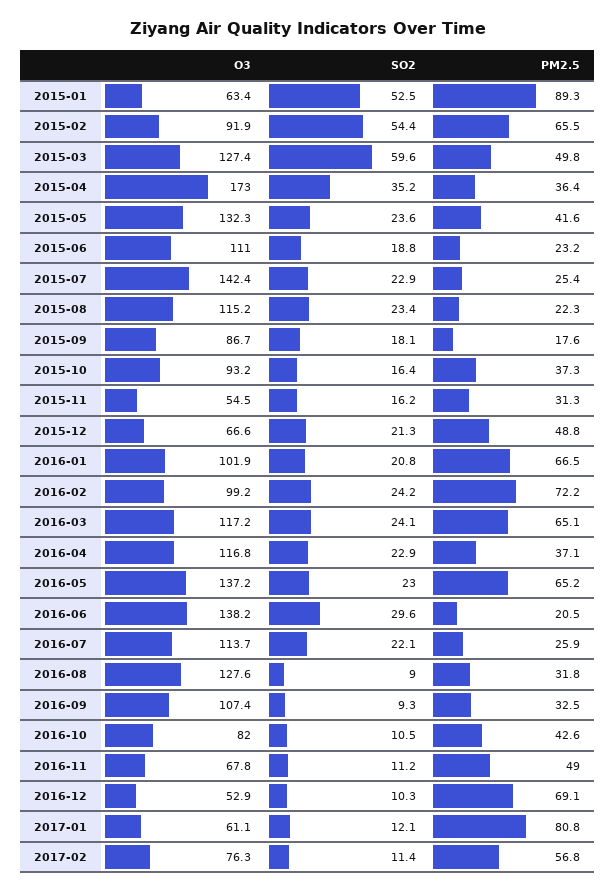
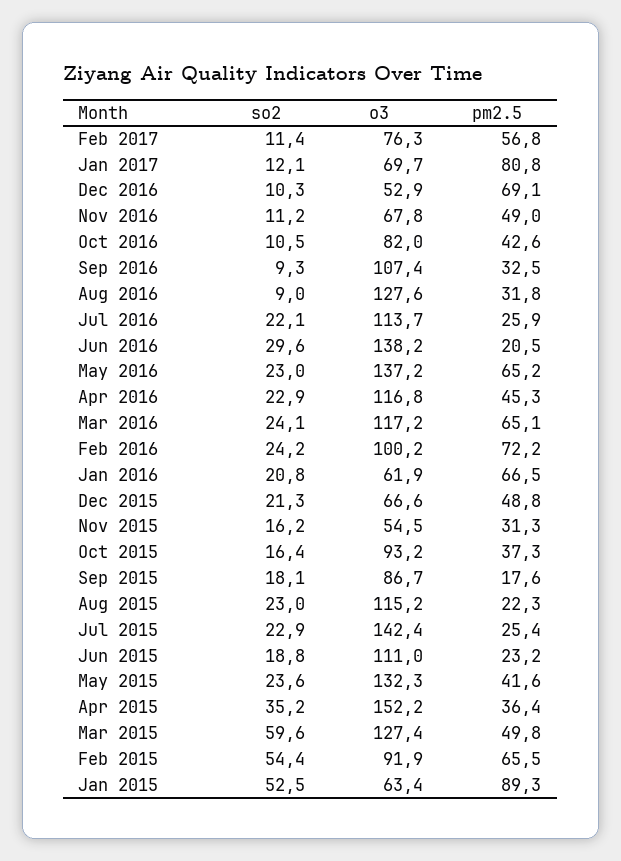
O3, 2015-04: 173 -> 152.2
SO2, 2015-08: 23.4 -> 23
O3, 2016-01: 101.9 -> 61.9
O3, 2016-02: 99.2 -> 100.2
PM2.5, 2016-04: 37.1 -> 45.3
O3, 2017-01: 61.1 -> 69.7

